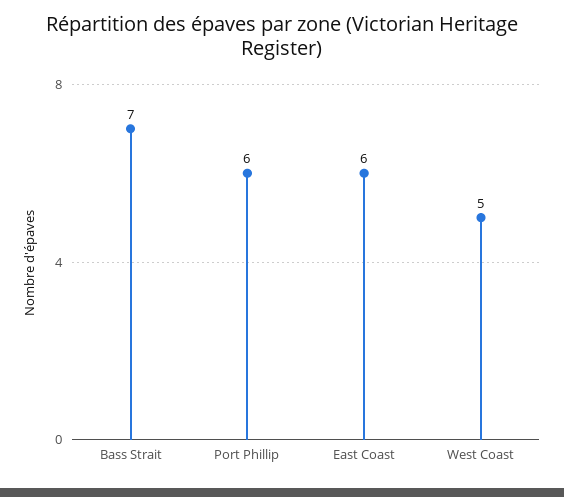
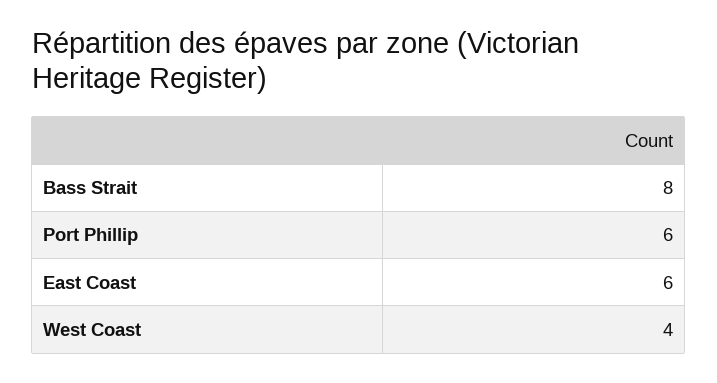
Bass Strait: 7 -> 8
West Coast: 5 -> 4

